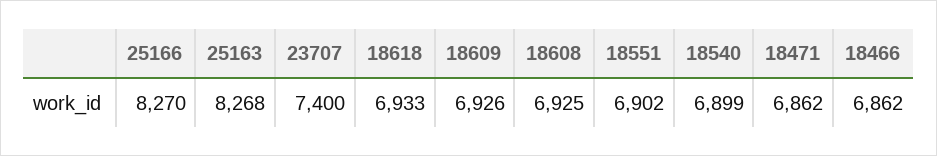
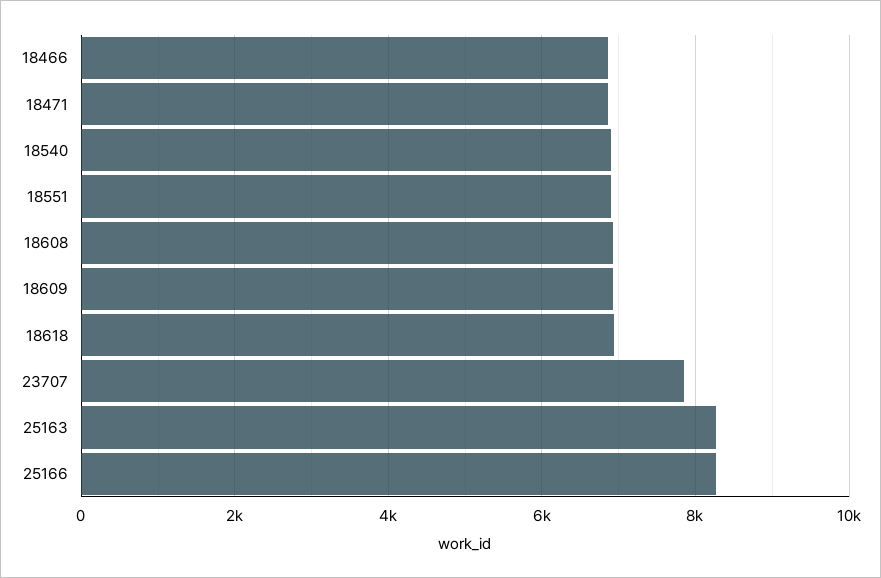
23707: 7400 -> 7800

